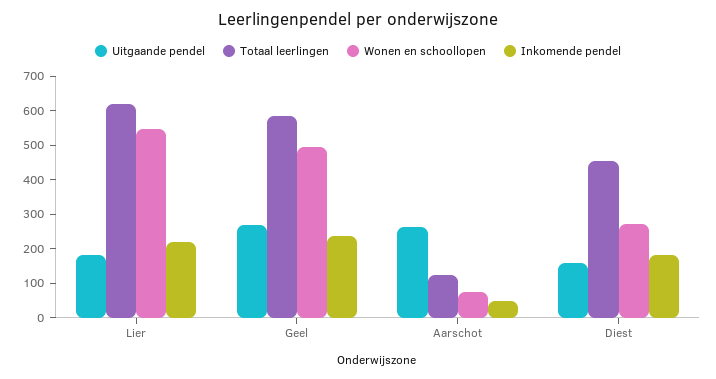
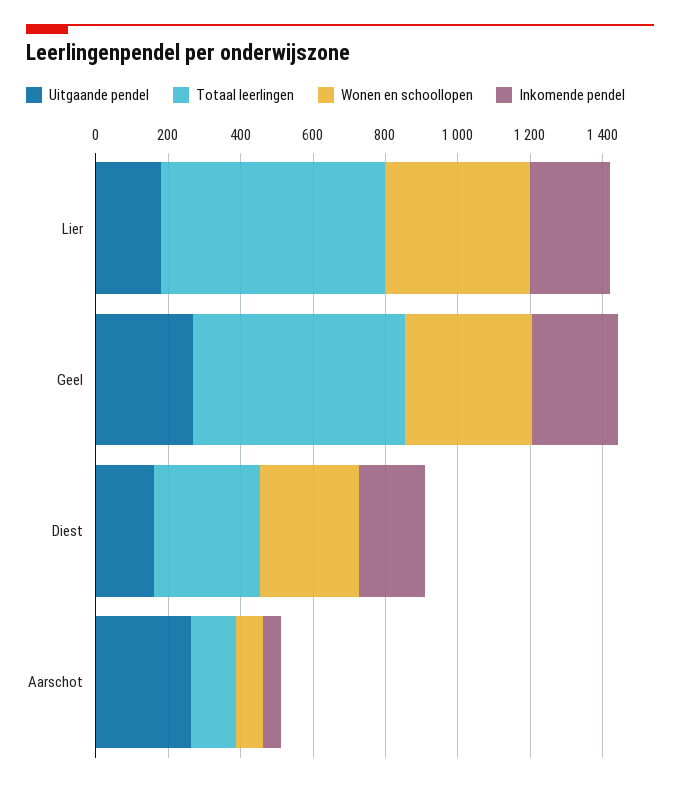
Wonen en schoollopen, Lier: 550 -> 400
Wonen en schoollopen, Geel: 500 -> 350
Totaal leerlingen, Diest: 450 -> 300

